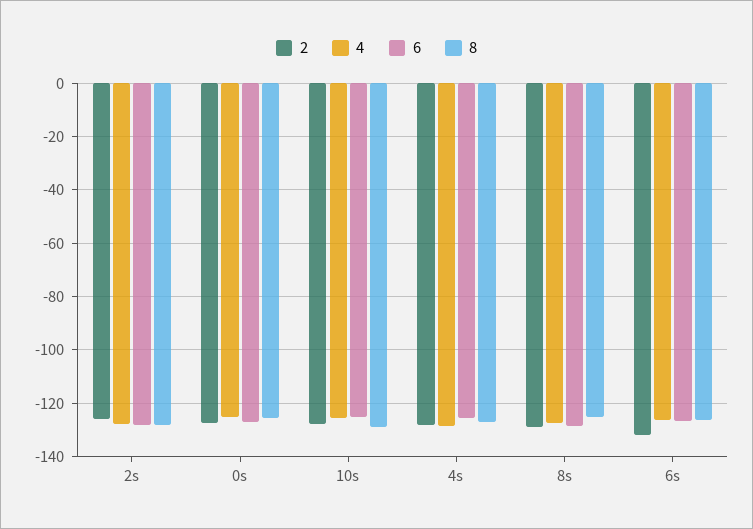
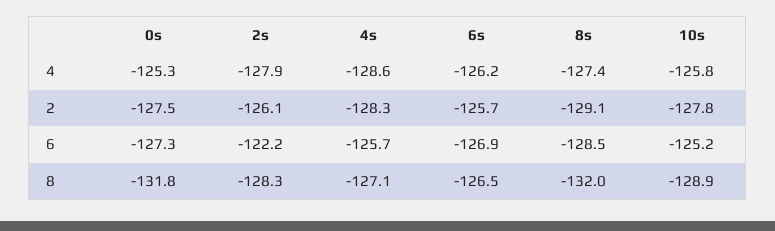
6, 2s: -127.5 -> -122.2
8, 0s: -125 -> -131.8
8, 8s: -125 -> -132
2, 6s: -132.5 -> -125.7

